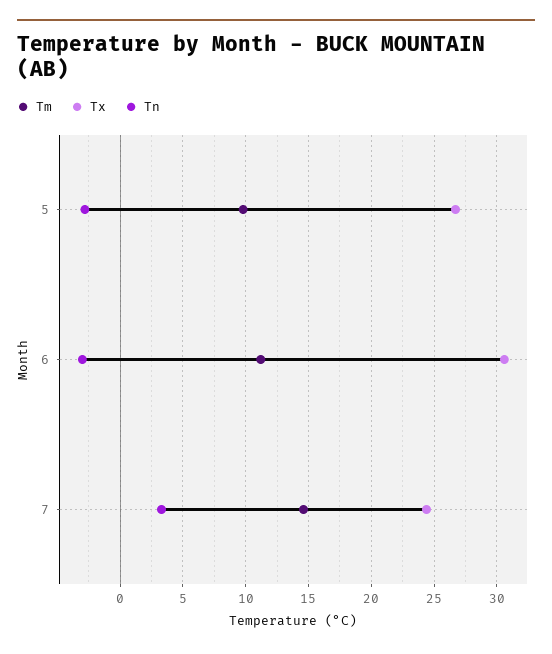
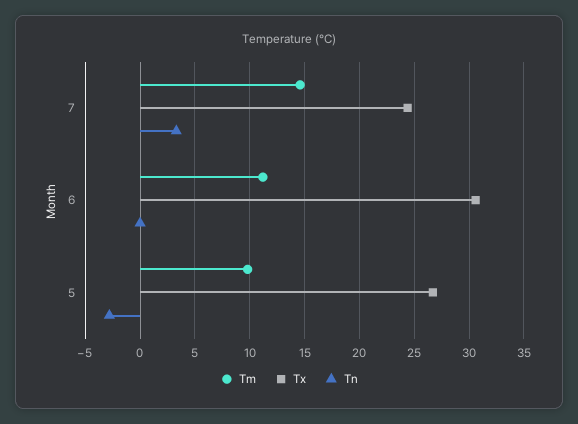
Tn, 6: -3 -> 0

